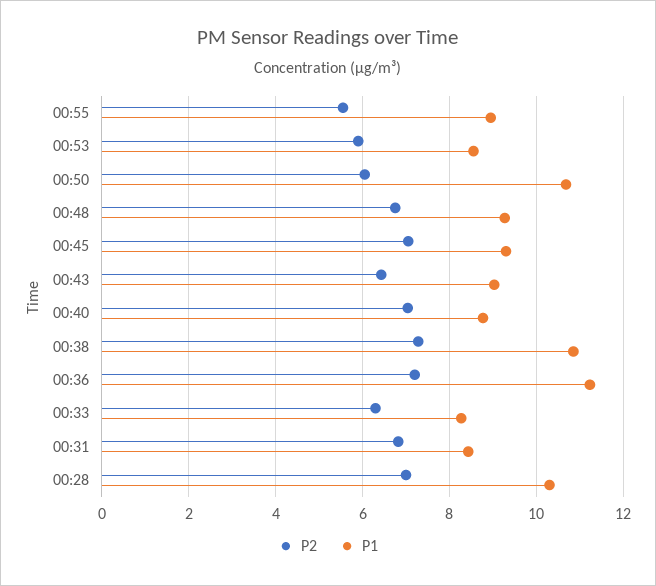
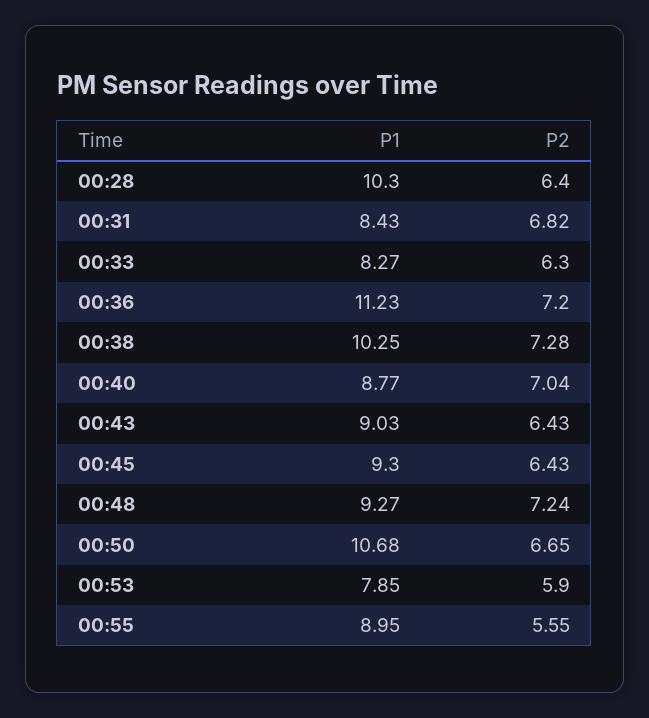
P1, 00:53: 8.6 -> 7.85
P2, 00:50: 6 -> 6.65
P2, 00:48: 6.8 -> 7.24
P2, 00:45: 7 -> 6.43
P1, 00:38: 10.8 -> 10.25
P2, 00:28: 7 -> 6.4

